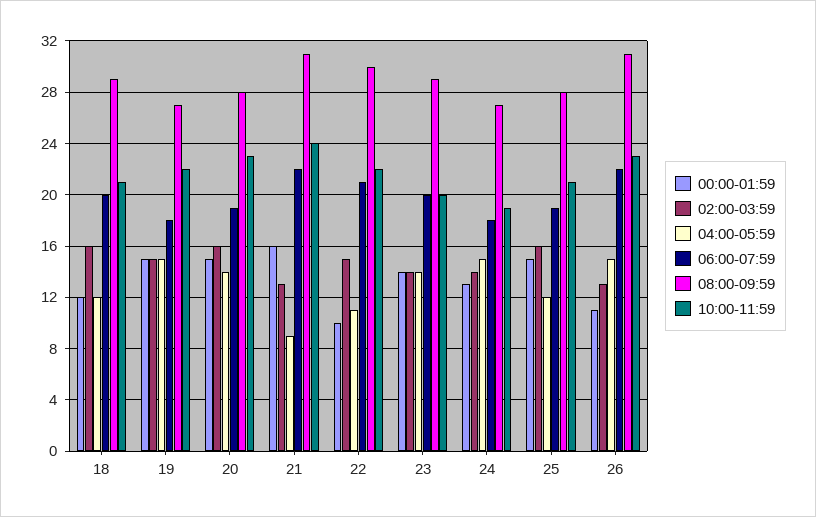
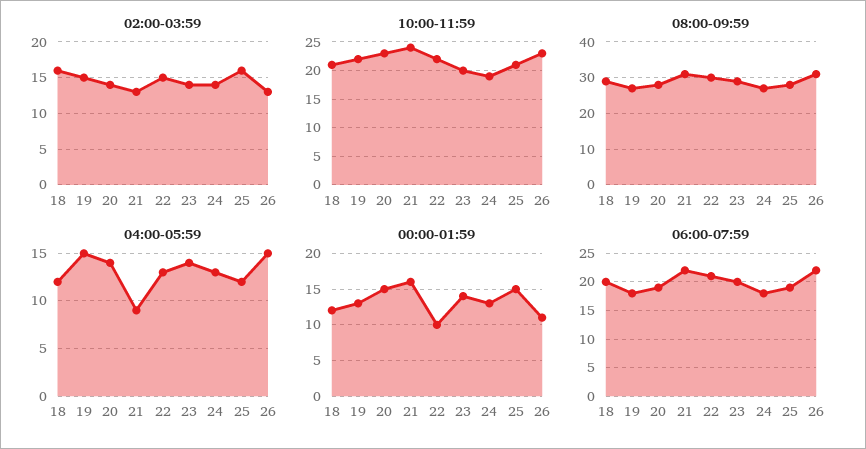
00:00-01:59, 19: 15 -> 13
02:00-03:59, 20: 16 -> 14
04:00-05:59, 22: 11 -> 13
04:00-05:59, 24: 15 -> 13

